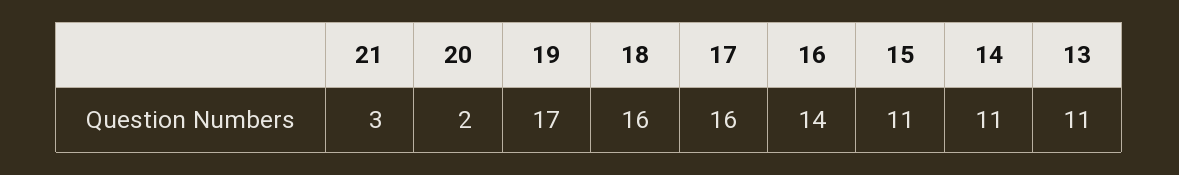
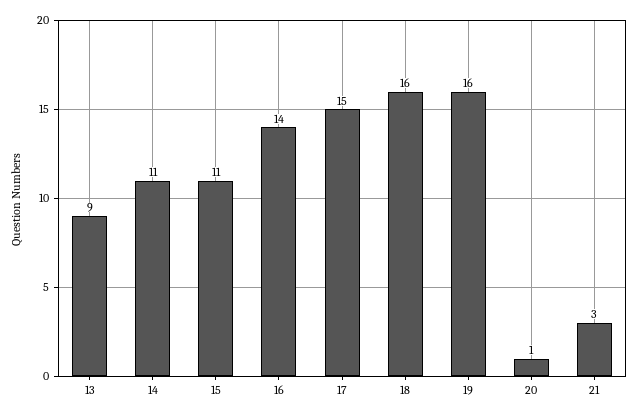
20: 2 -> 1
19: 17 -> 16
17: 16 -> 15
13: 11 -> 9

